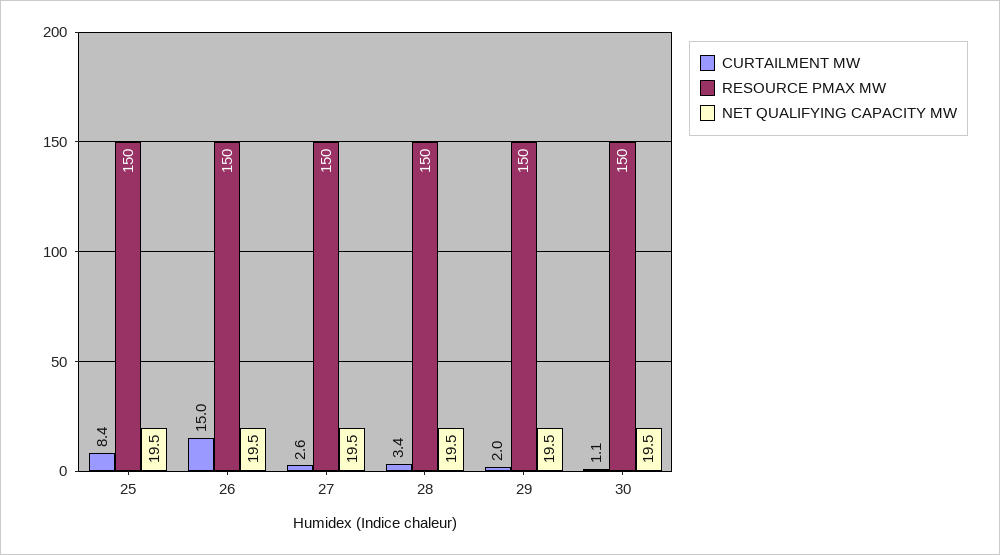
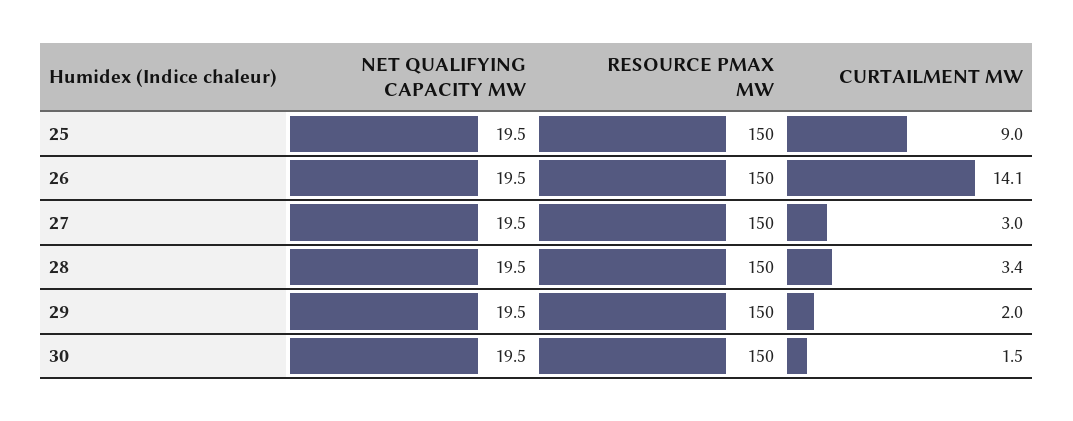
CURTAILMENT MW, 25: 8.4 -> 9
CURTAILMENT MW, 26: 15 -> 14.1
CURTAILMENT MW, 27: 2.6 -> 3
CURTAILMENT MW, 30: 1.1 -> 1.5

